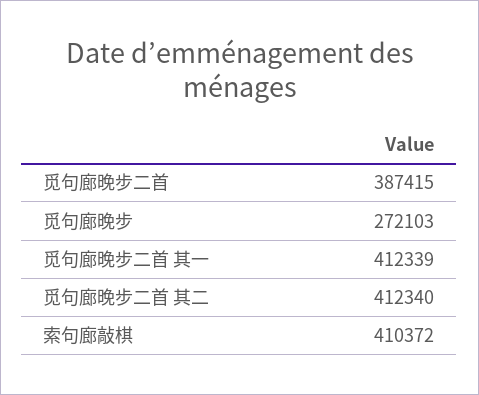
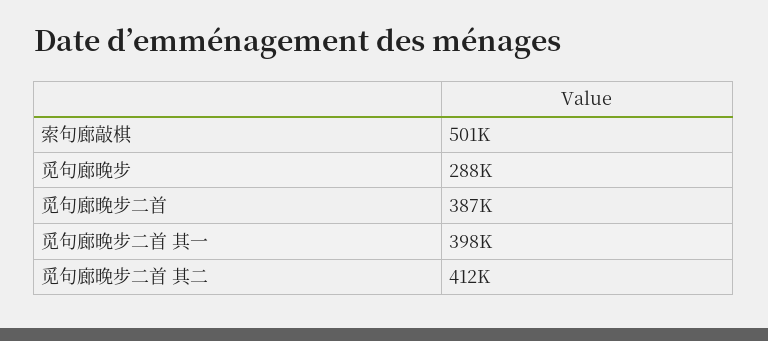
觅句廊晚步: 272103 -> 288000
觅句廊晚步二首 其一: 412339 -> 398000
索句廊敲棋: 410372 -> 501000

